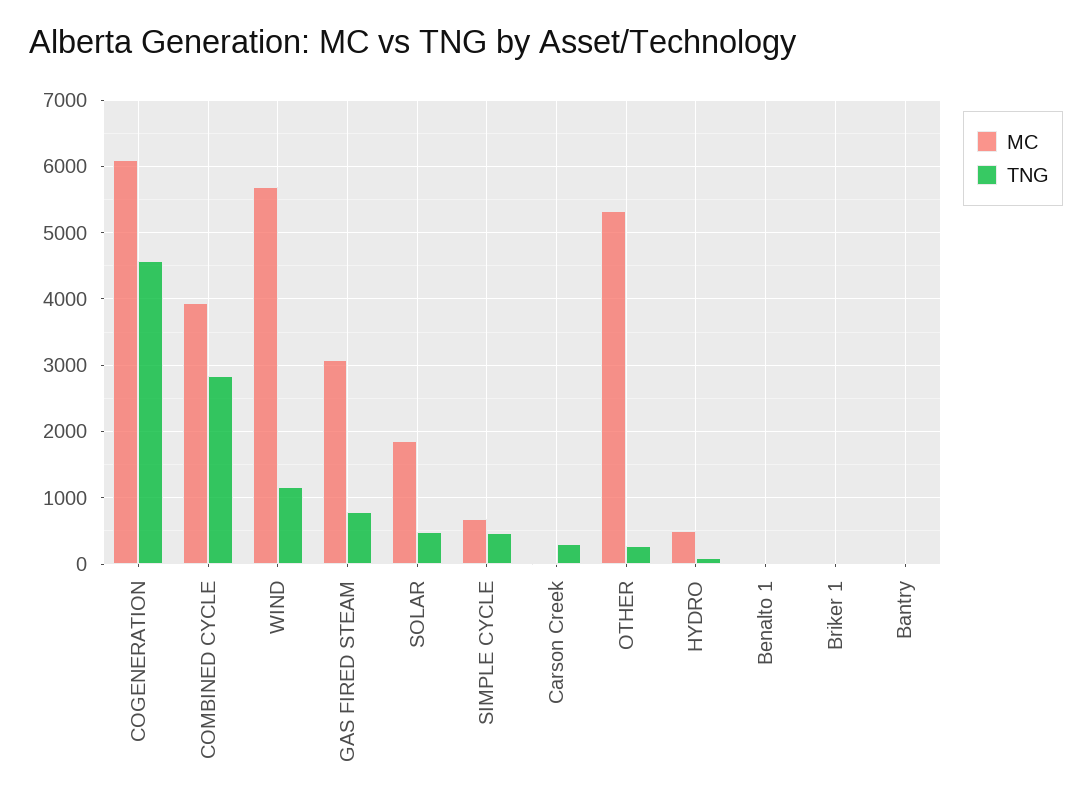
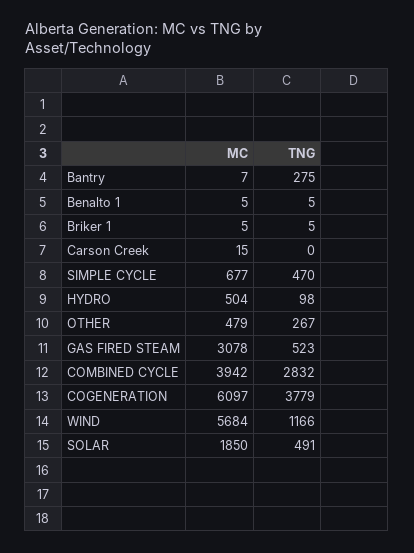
TNG, COGENERATION: 4600 -> 3779
TNG, GAS FIRED STEAM: 800 -> 523
TNG, Carson Creek: 300 -> 0
MC, OTHER: 5300 -> 479
TNG, Bantry: 0 -> 275

